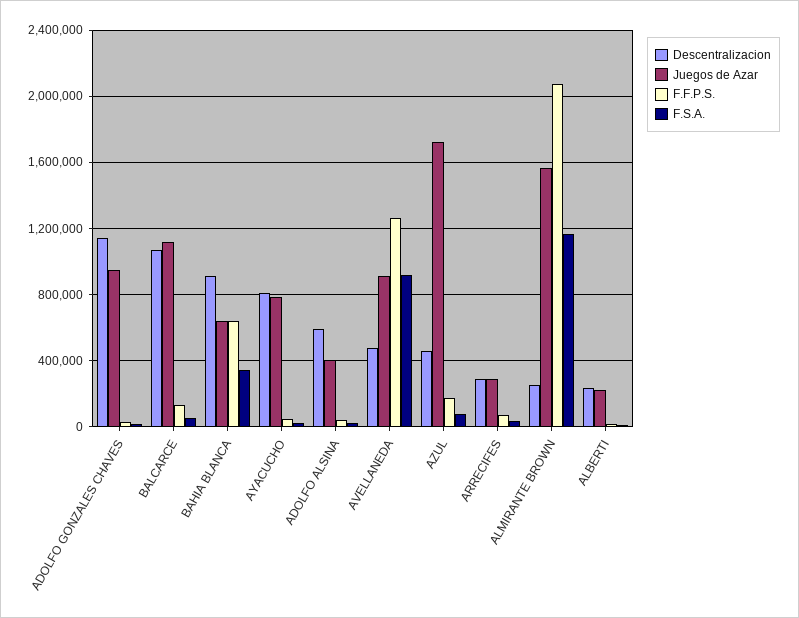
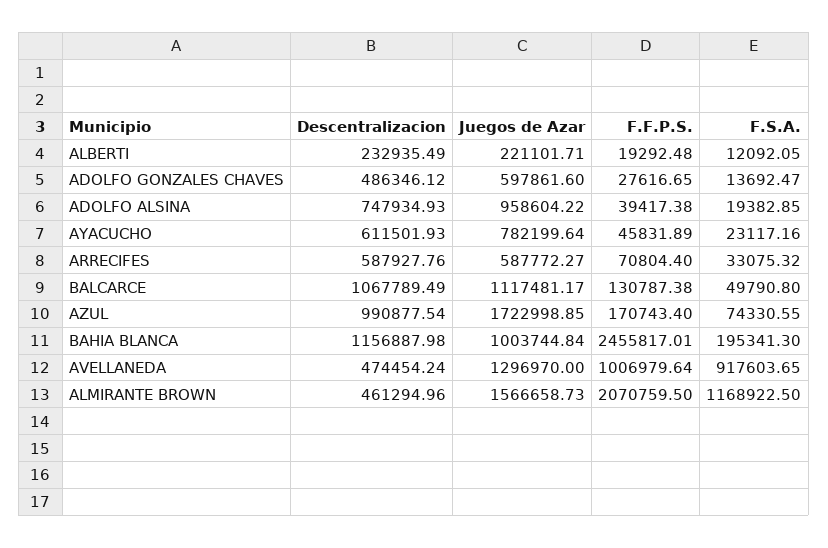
Descentralizacion, ADOLFO GONZALES CHAVES: 1150000 -> 486346.12
Juegos de Azar, ADOLFO GONZALES CHAVES: 950000 -> 597861.6
Descentralizacion, BAHIA BLANCA: 900000 -> 1156887.98
Juegos de Azar, BAHIA BLANCA: 650000 -> 1003744.84
F.F.P.S., BAHIA BLANCA: 650000 -> 2455817.01
F.S.A., BAHIA BLANCA: 350000 -> 195341.3
Descentralizacion, AYACUCHO: 800000 -> 611501.93
Descentralizacion, ADOLFO ALSINA: 600000 -> 747934.93
Juegos de Azar, ADOLFO ALSINA: 400000 -> 958604.22
Juegos de Azar, AVELLANEDA: 900000 -> 1296970
F.F.P.S., AVELLANEDA: 1250000 -> 1006979.64
Descentralizacion, AZUL: 450000 -> 990877.54
Descentralizacion, ARRECIFES: 300000 -> 587927.76
Juegos de Azar, ARRECIFES: 300000 -> 587772.27
Descentralizacion, ALMIRANTE BROWN: 250000 -> 461294.96

